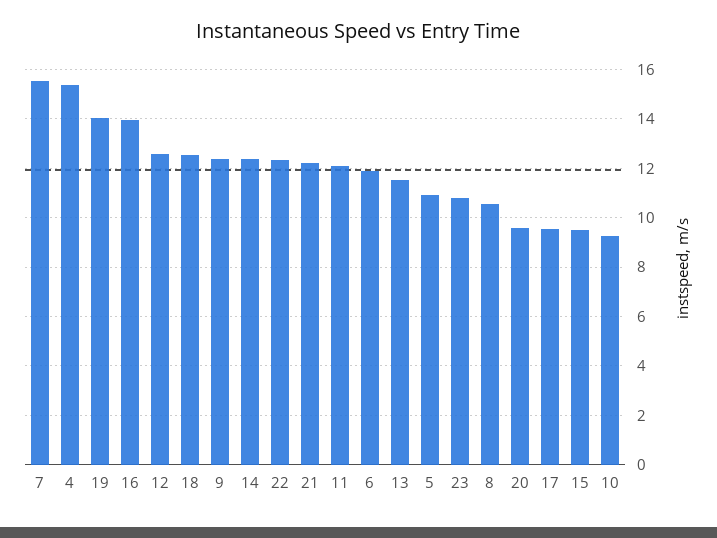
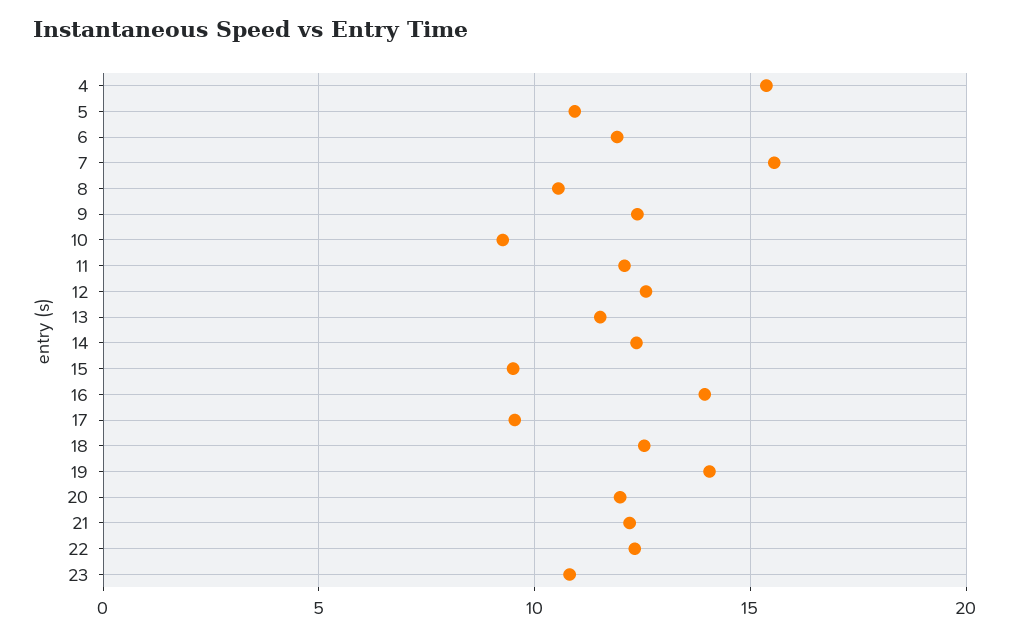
20: 9.5 -> 12

